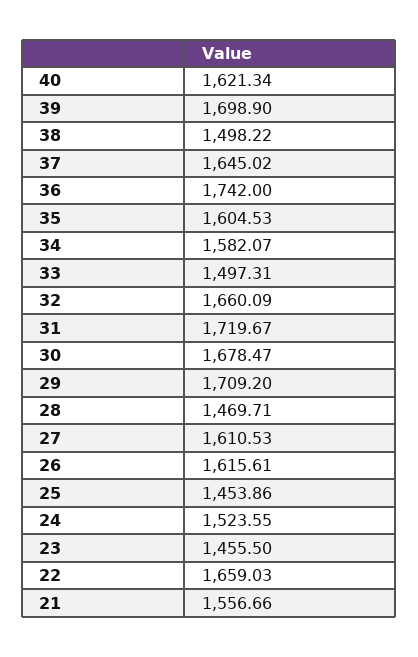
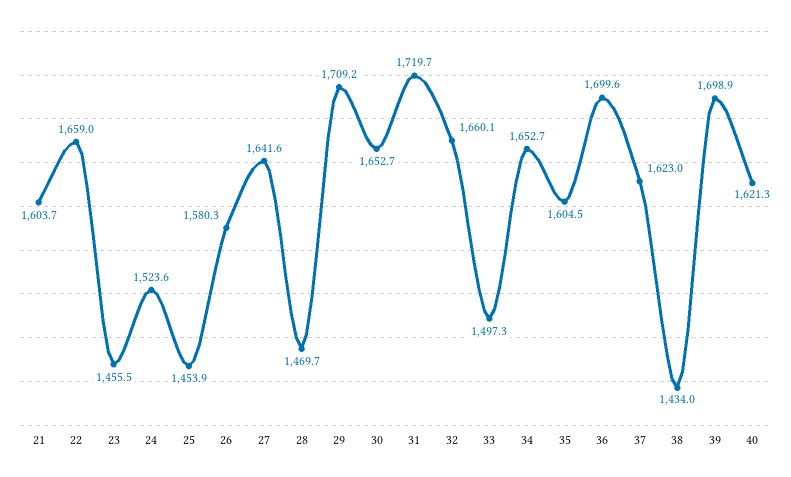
38: 1498.22 -> 1434
37: 1645.02 -> 1623
36: 1742 -> 1699.6
34: 1582.07 -> 1652.7
30: 1678.47 -> 1652.7
27: 1610.53 -> 1641.6
26: 1615.61 -> 1580.3
21: 1556.66 -> 1603.7

